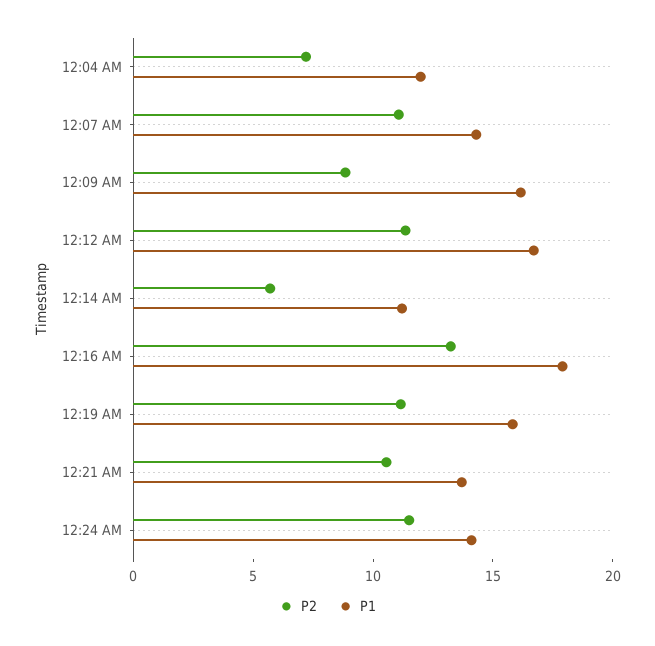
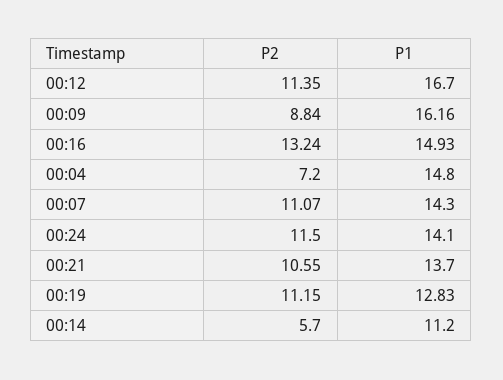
P1, 12:04 AM: 12 -> 14.8
P1, 12:16 AM: 18 -> 14.93
P1, 12:19 AM: 16 -> 12.83

